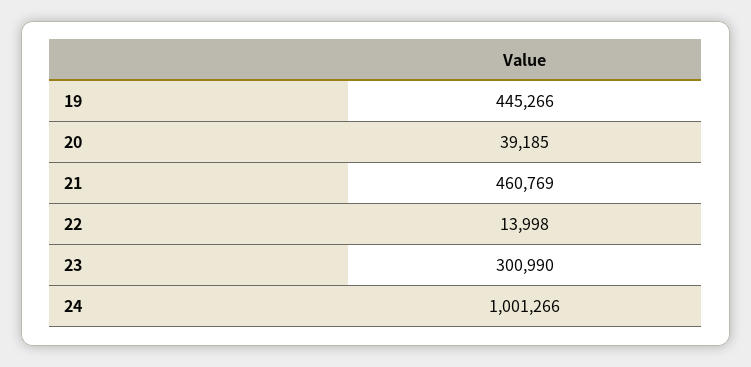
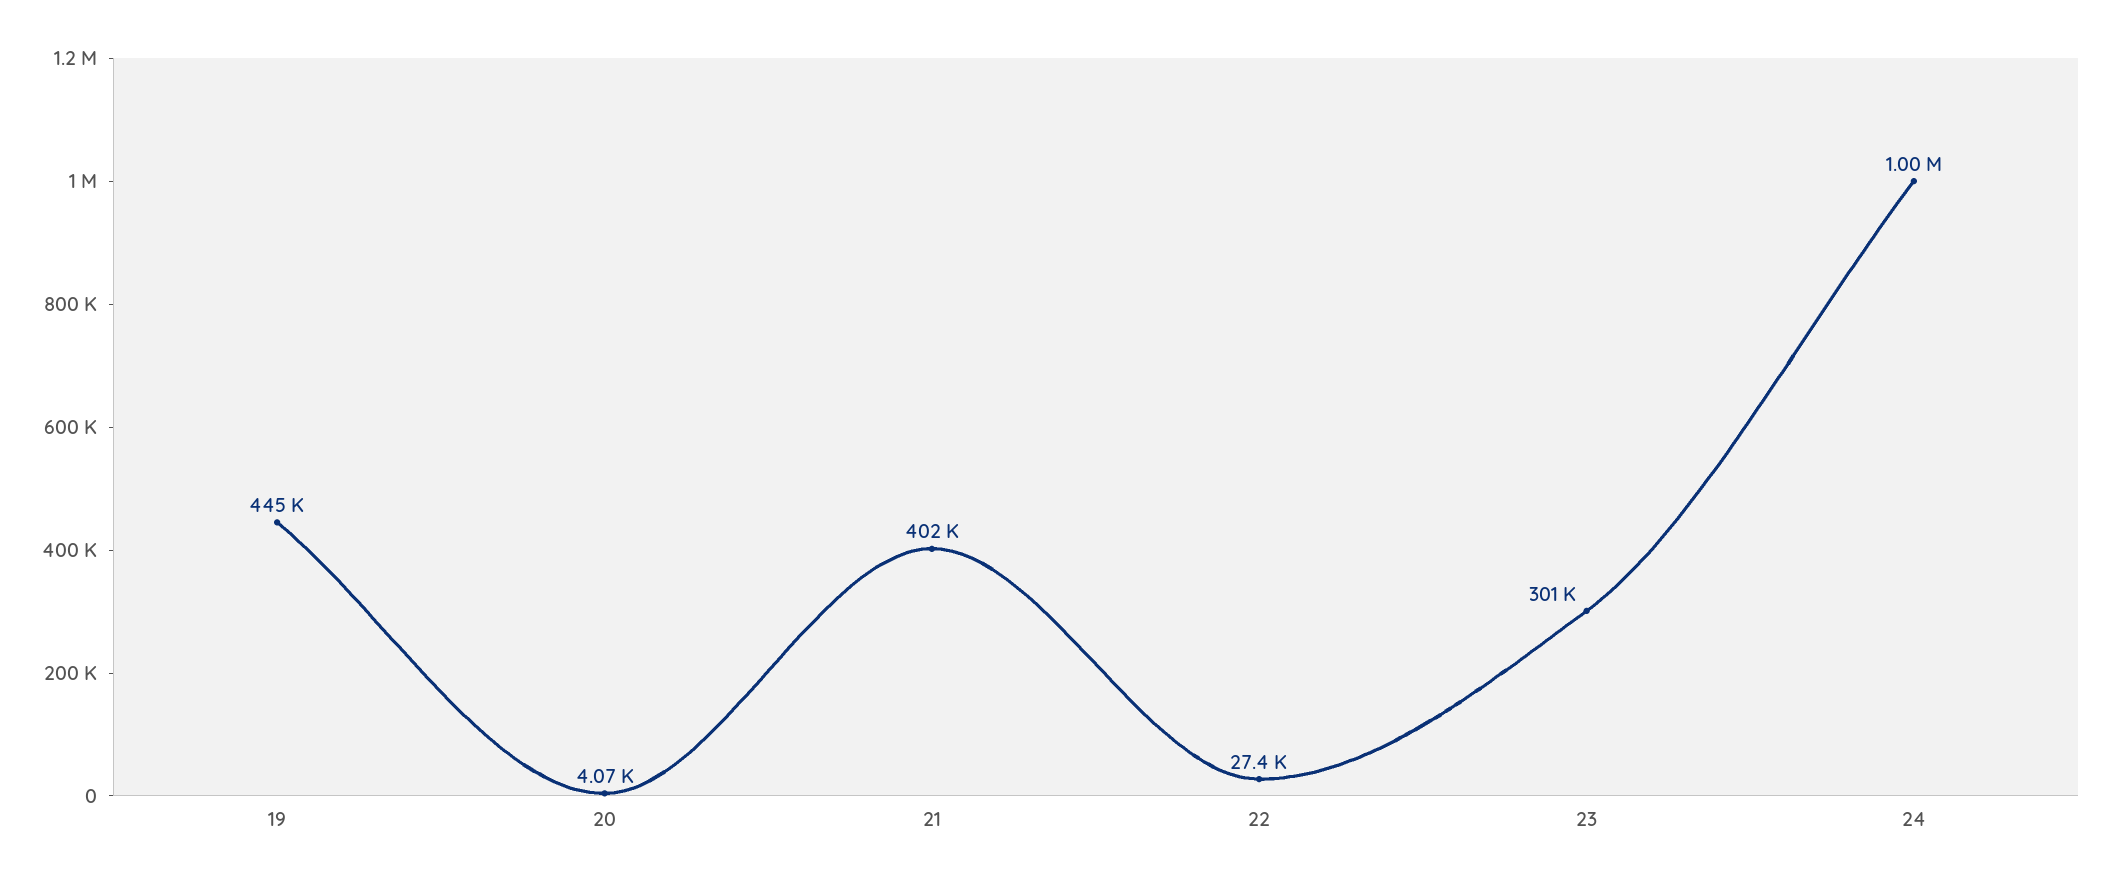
20: 39185 -> 4070
21: 460769 -> 402000
22: 13998 -> 27400

